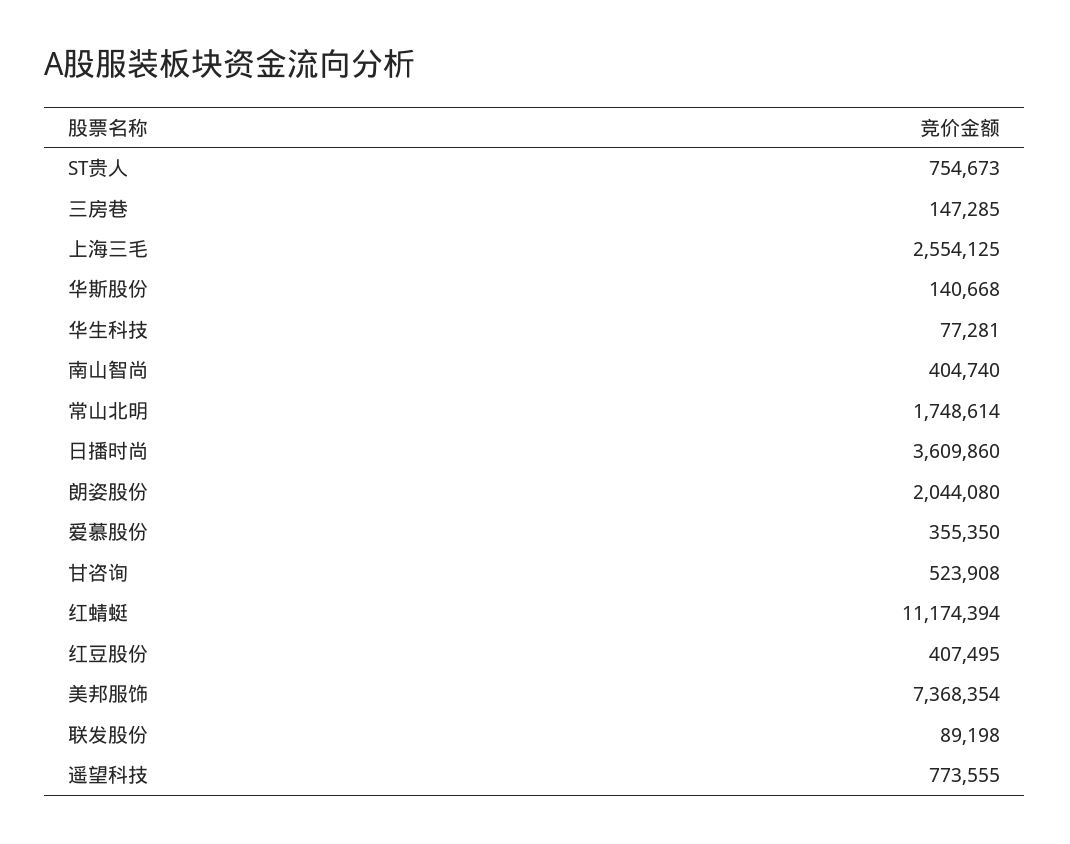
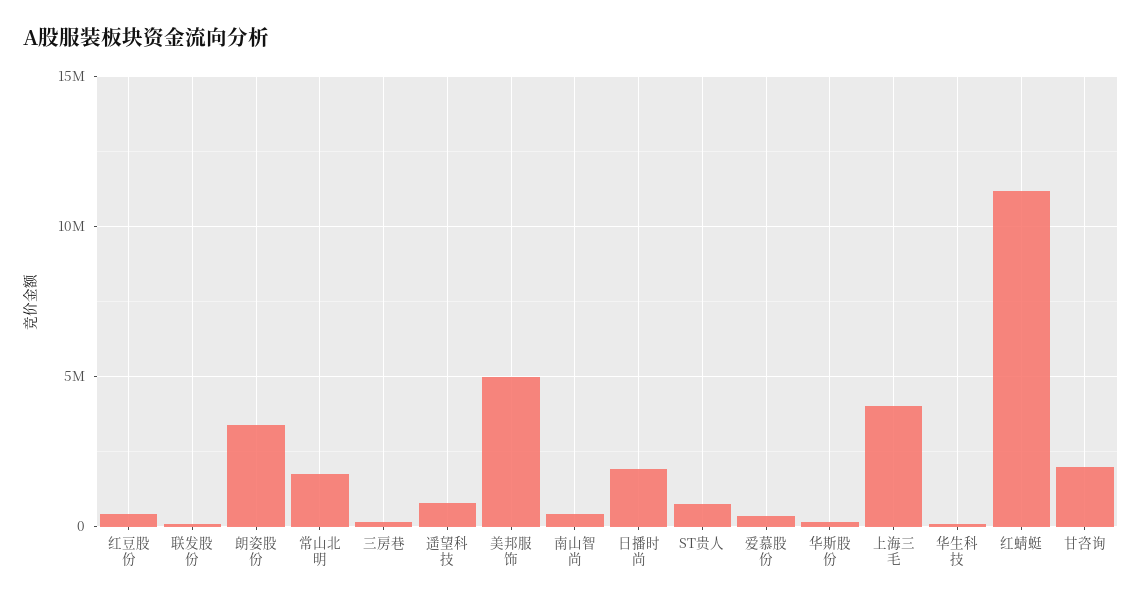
上海三毛: 2554125 -> 4000000
日播时尚: 3609860 -> 2000000
朗姿股份: 2044080 -> 3500000
甘咨询: 523908 -> 2000000
美邦服饰: 7368354 -> 5000000

